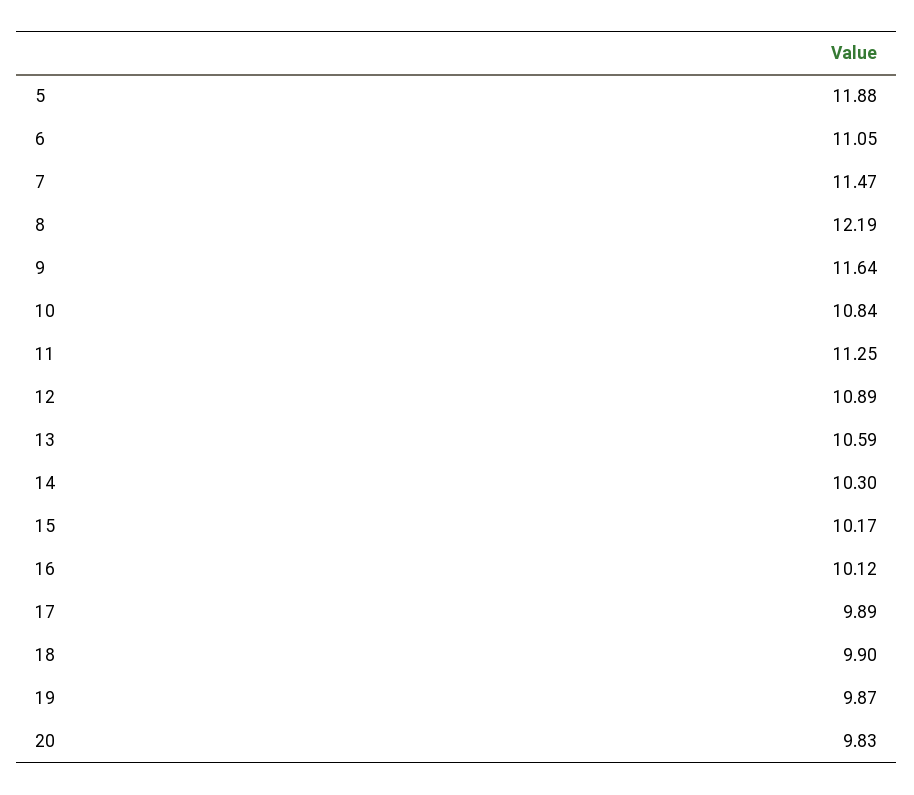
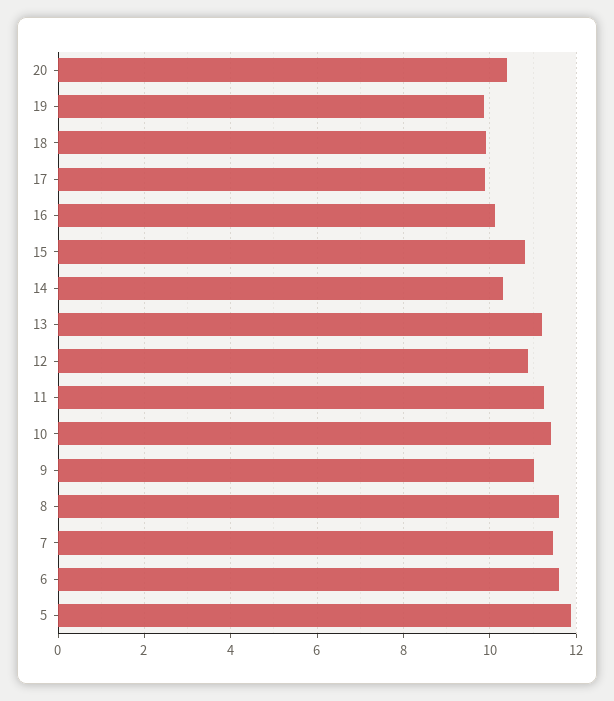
6: 11.05 -> 11.6
8: 12.19 -> 11.6
9: 11.64 -> 11
10: 10.84 -> 11.4
13: 10.59 -> 11.2
15: 10.17 -> 10.8
20: 9.83 -> 10.4

